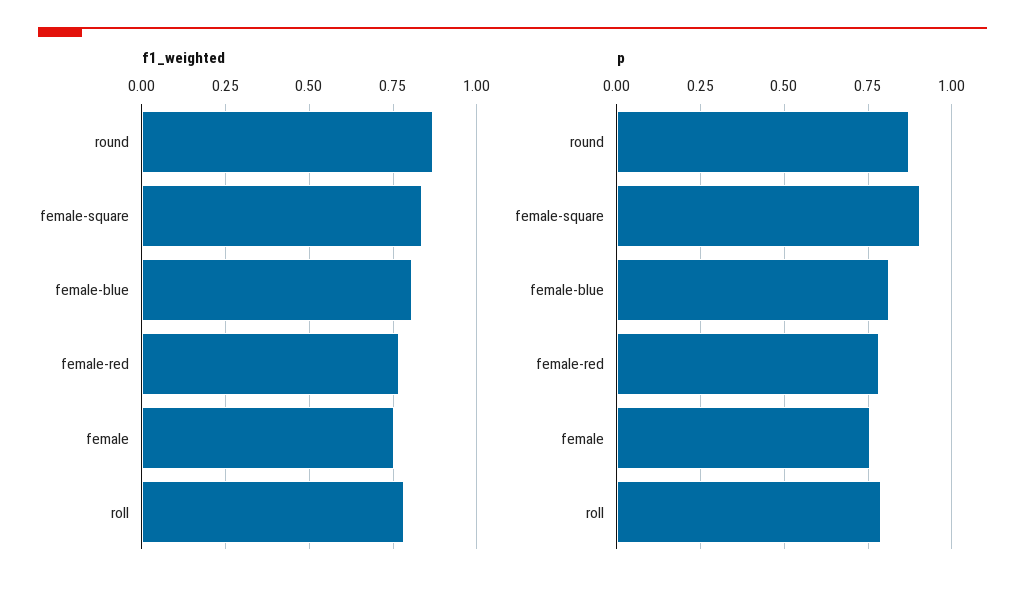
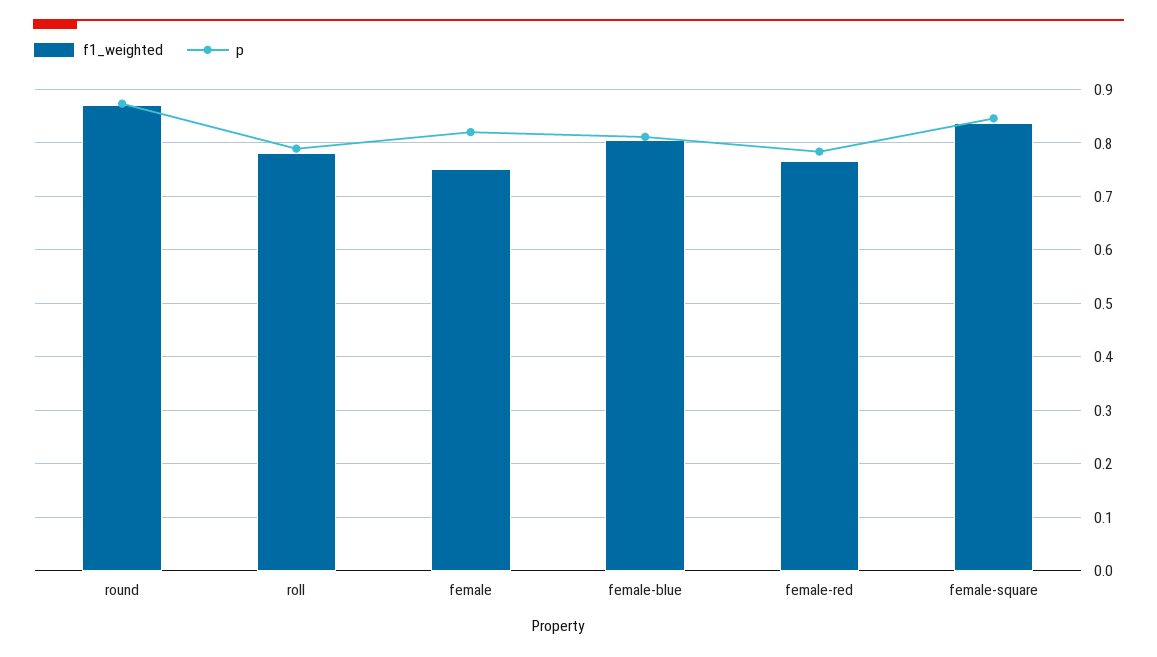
p, female-square: 0.9 -> 0.84
p, female: 0.75 -> 0.82

